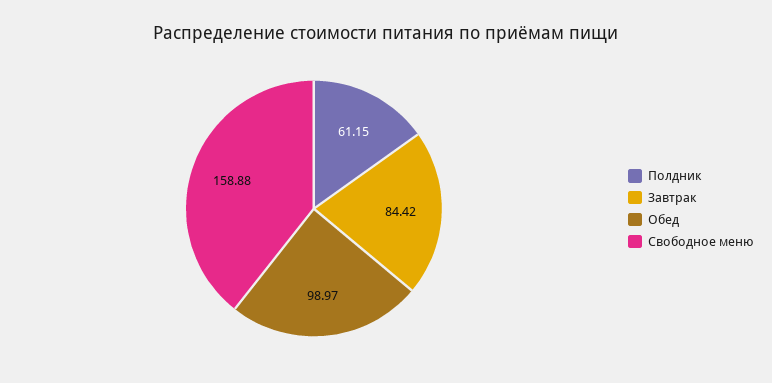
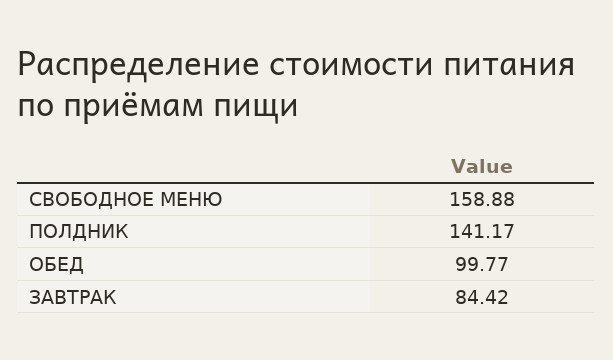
Полдник: 61.15 -> 141.17
Обед: 98.97 -> 99.77

